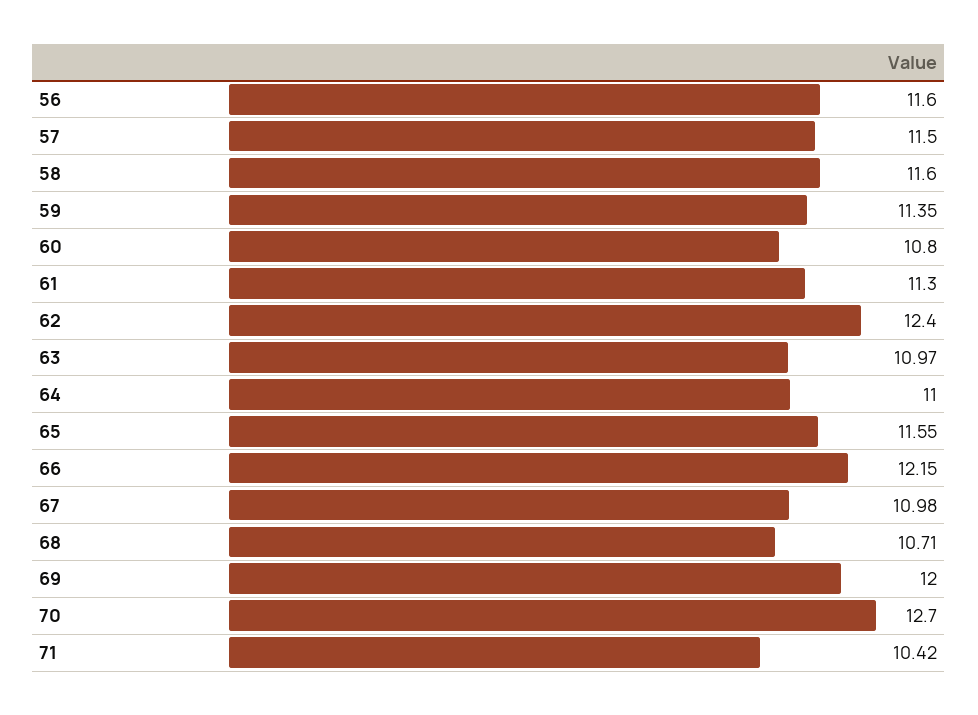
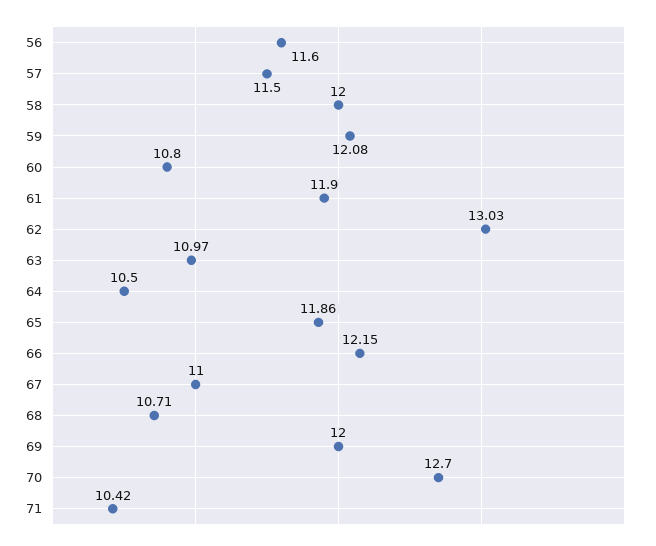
58: 11.6 -> 12
59: 11.35 -> 12.08
61: 11.3 -> 11.9
62: 12.4 -> 13.03
64: 11 -> 10.5
65: 11.55 -> 11.86
67: 10.98 -> 11

